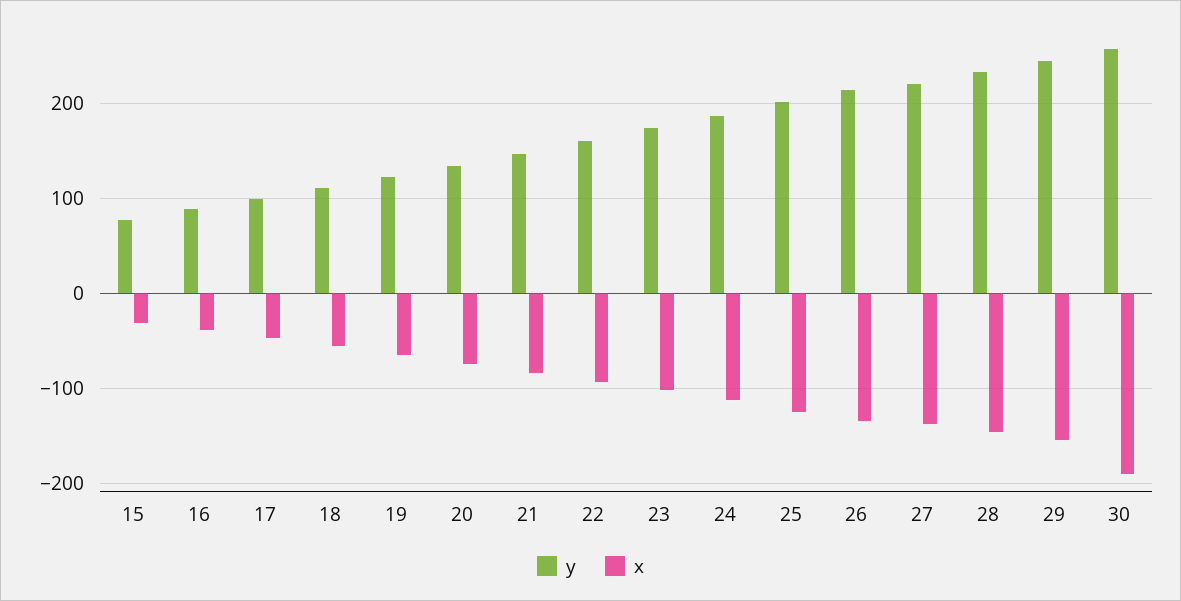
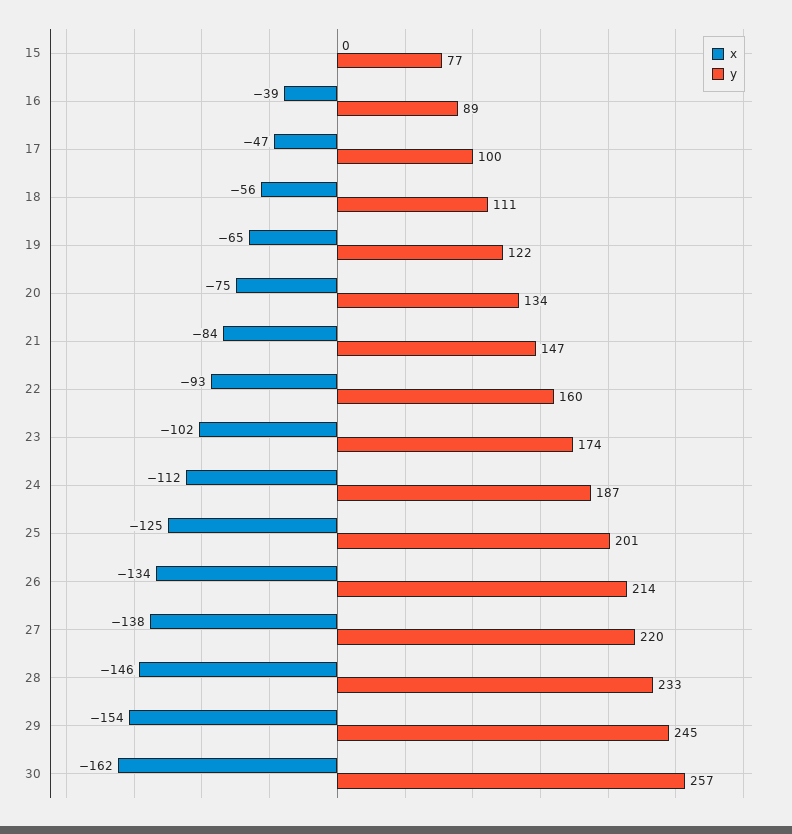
x, 15: -30 -> 0
x, 30: -190 -> -162

